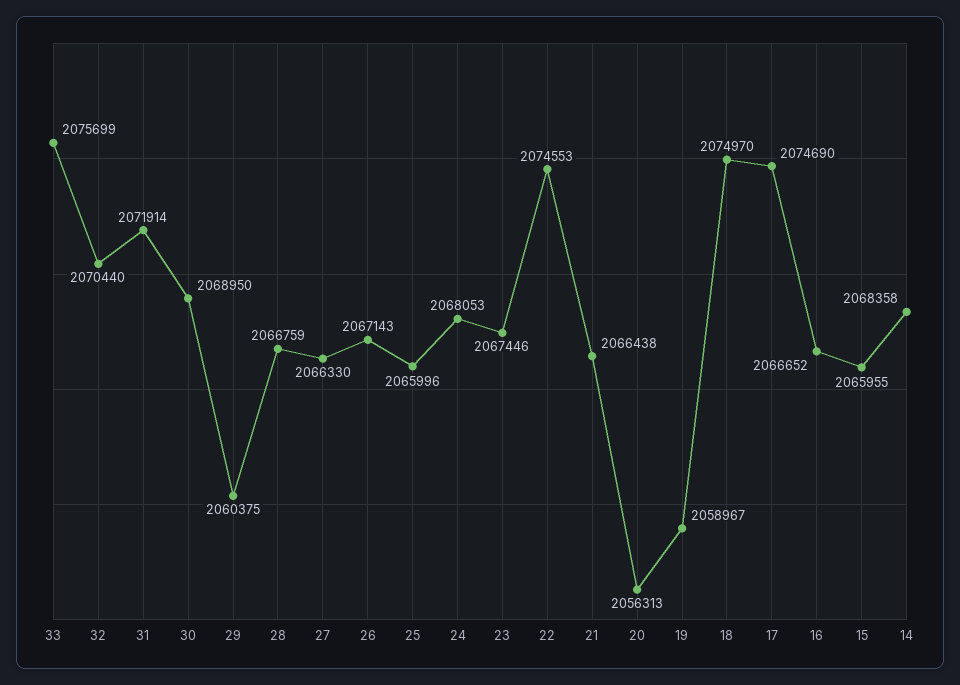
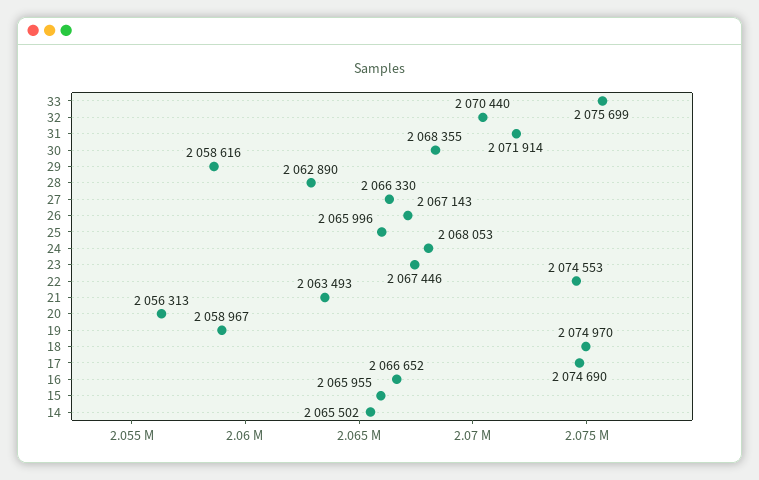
30: 2068950 -> 2068355
29: 2060375 -> 2058616
28: 2066759 -> 2062890
21: 2066438 -> 2063493
14: 2068358 -> 2065502

